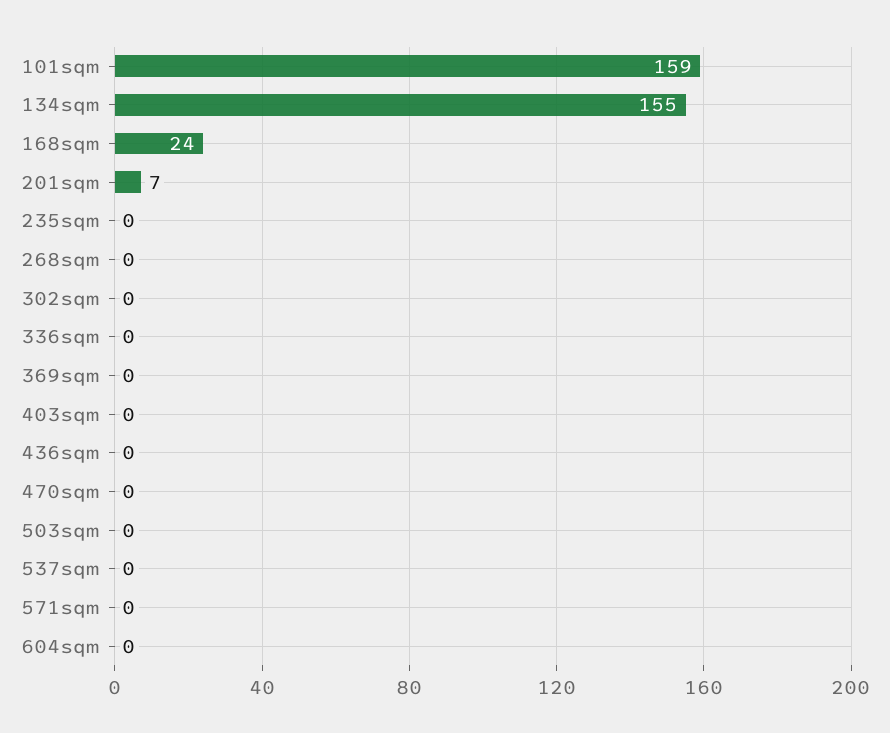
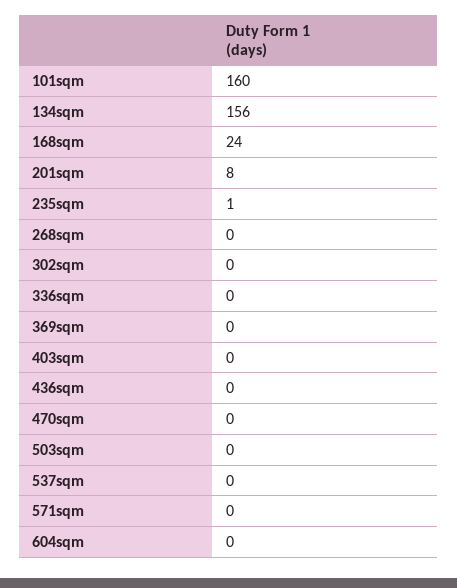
101sqm: 159 -> 160
134sqm: 155 -> 156
201sqm: 7 -> 8
235sqm: 0 -> 1

